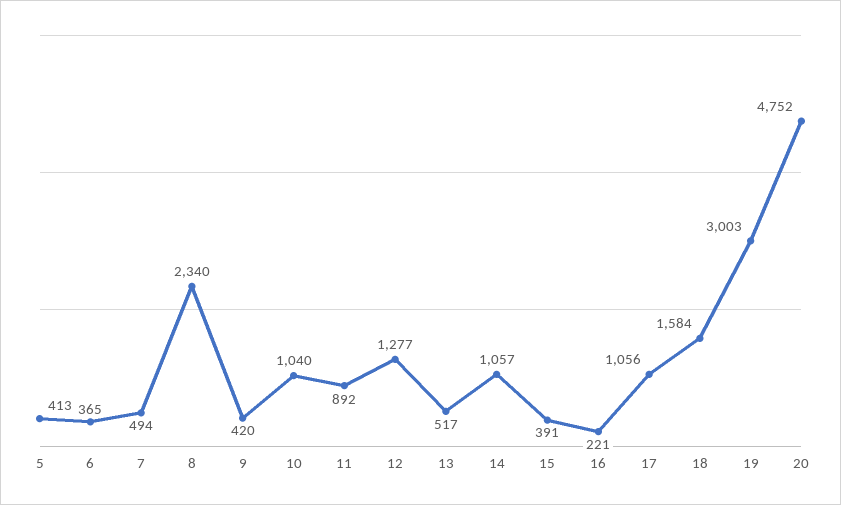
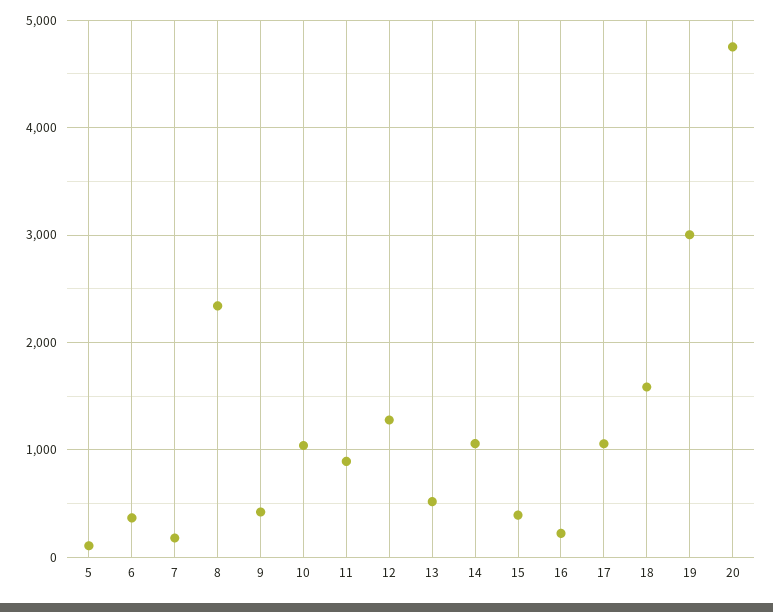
5: 413 -> 100
7: 494 -> 200

